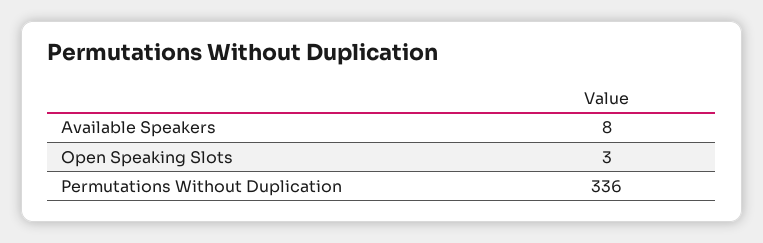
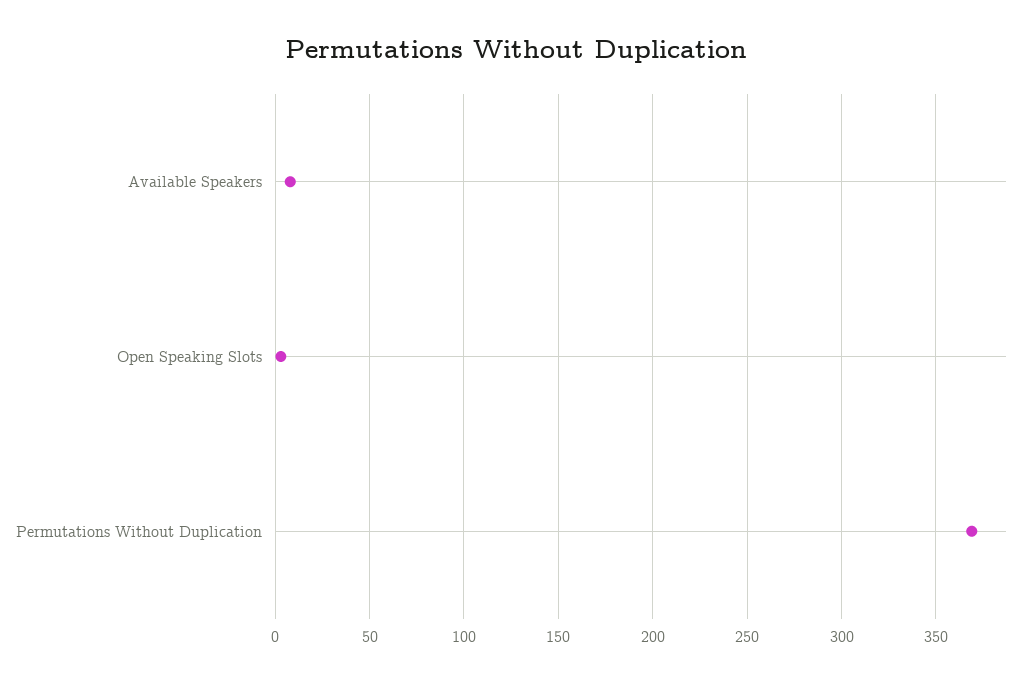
Permutations Without Duplication: 336 -> 370

